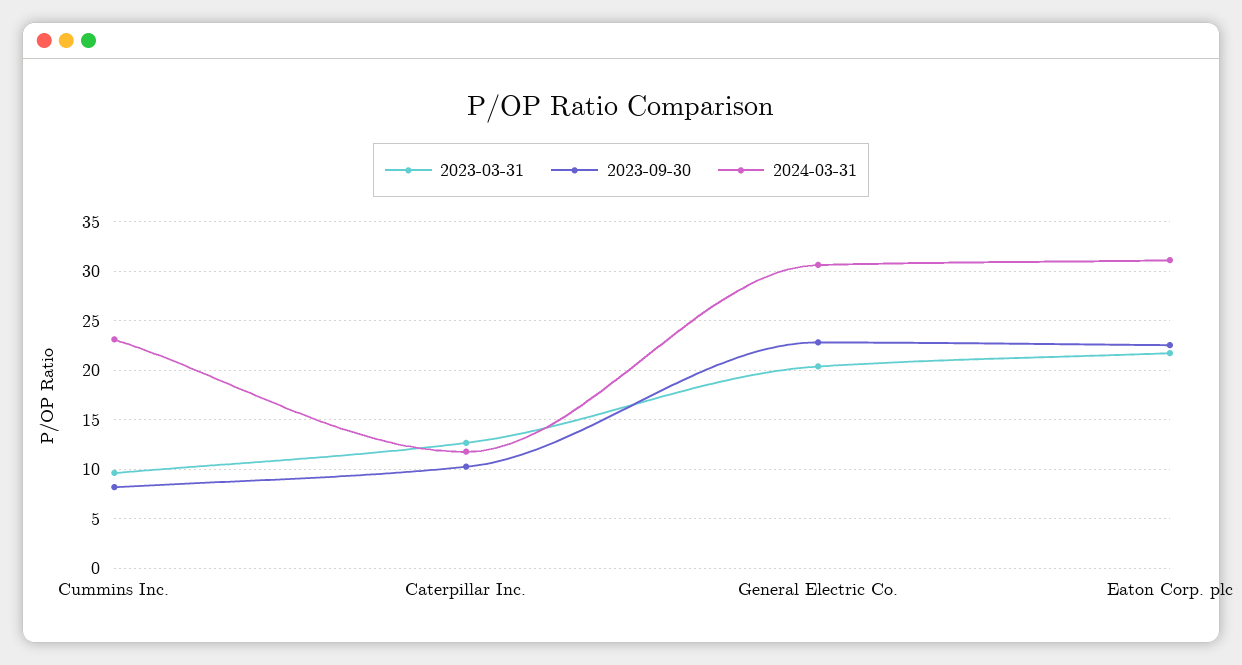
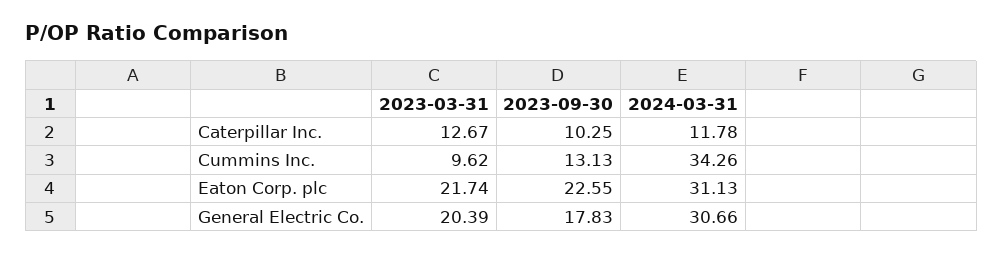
2023-09-30, Cummins Inc.: 8 -> 13.13
2024-03-31, Cummins Inc.: 23 -> 34.26
2023-09-30, General Electric Co.: 23 -> 17.83

